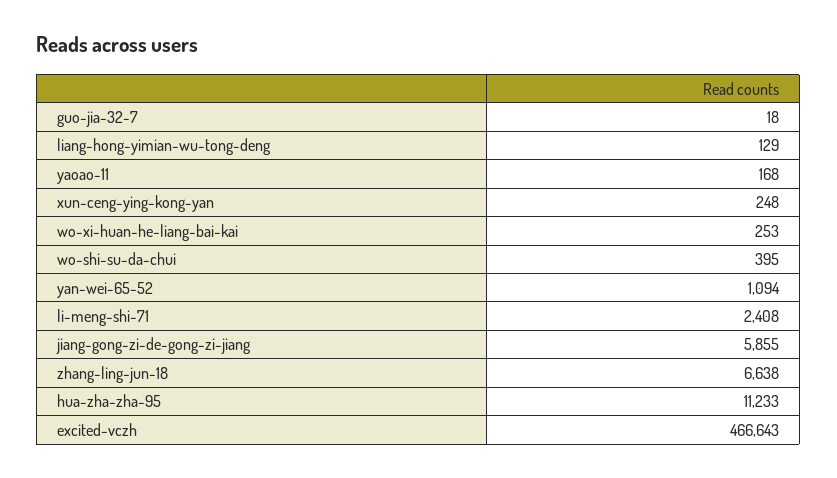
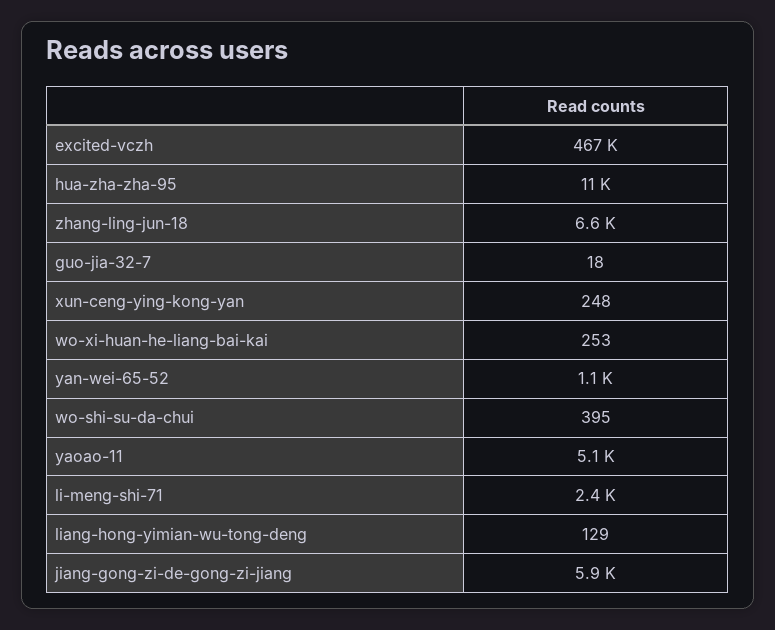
yaoao-11: 168 -> 5100

